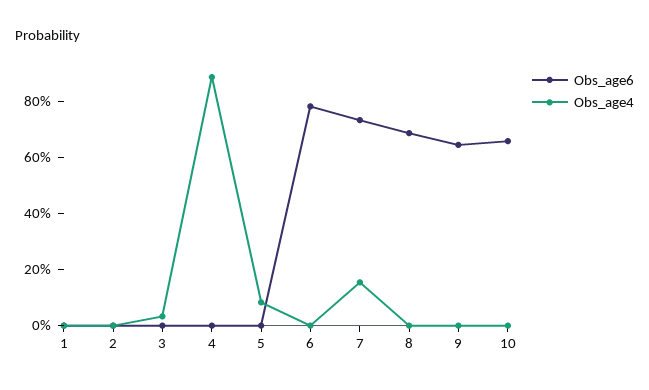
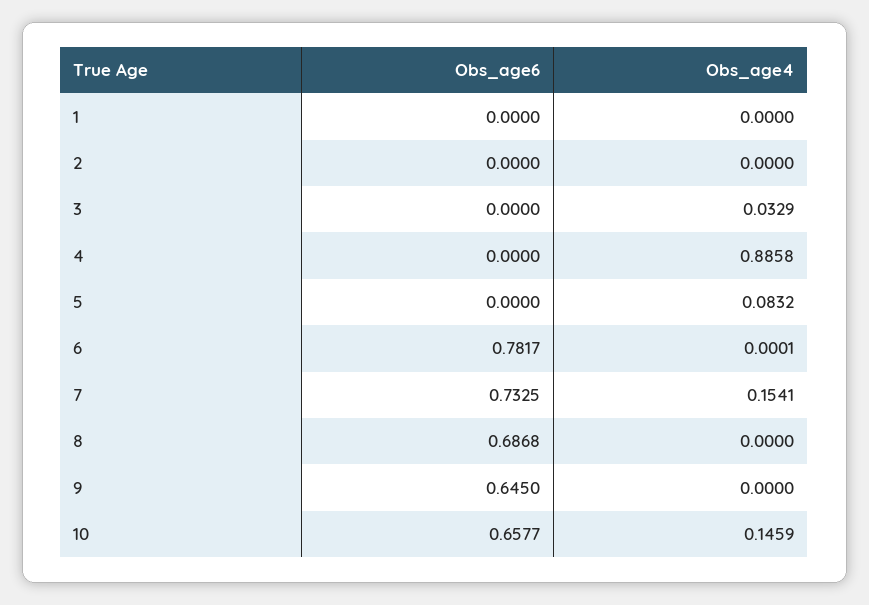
Obs_age4, 10: 0 -> 0.1459

